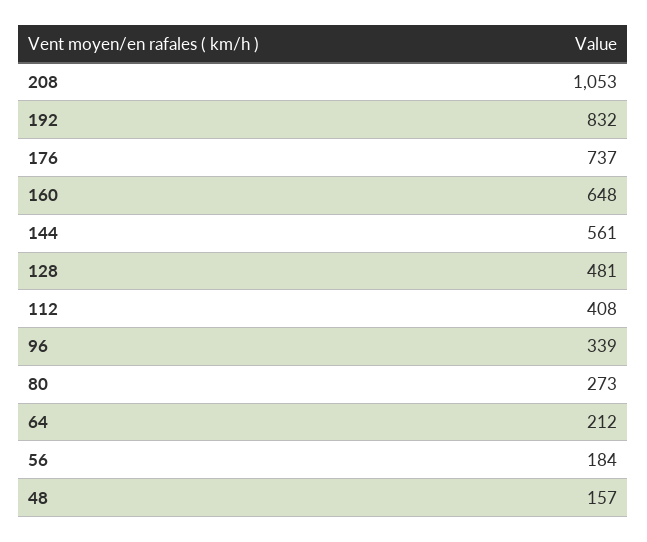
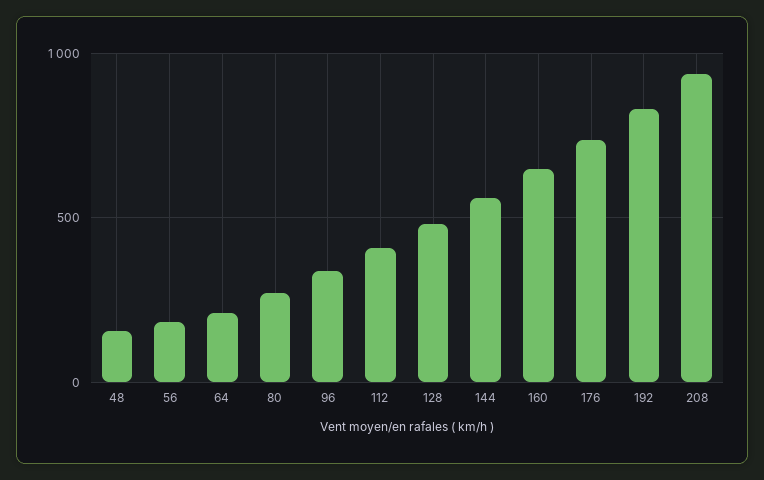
208: 1053 -> 950

